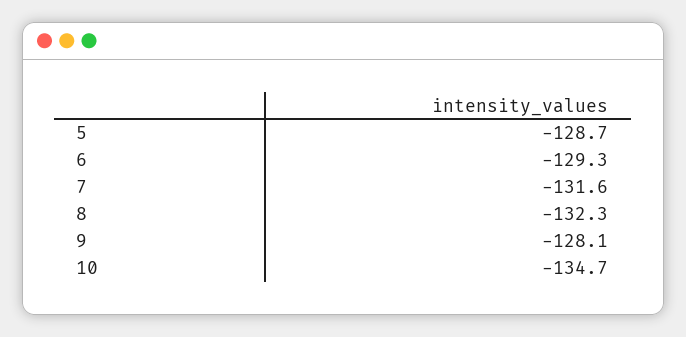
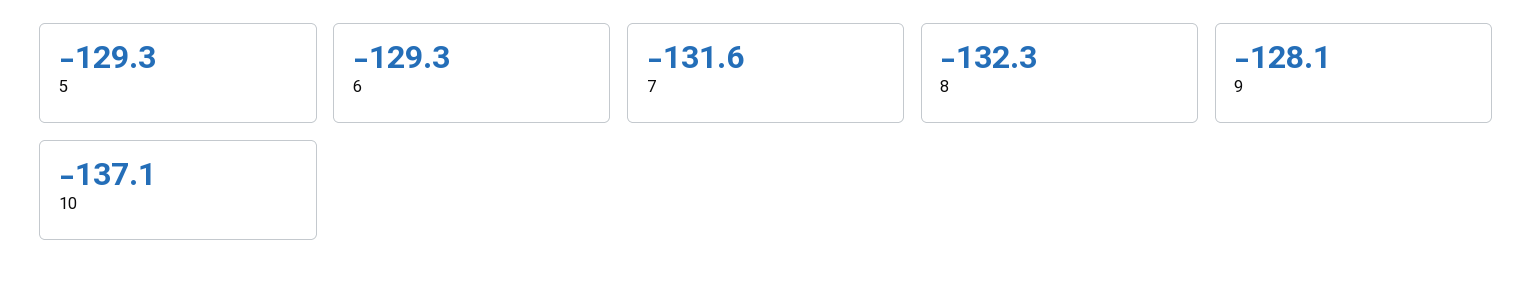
5: -128.7 -> -129.3
10: -134.7 -> -137.1

